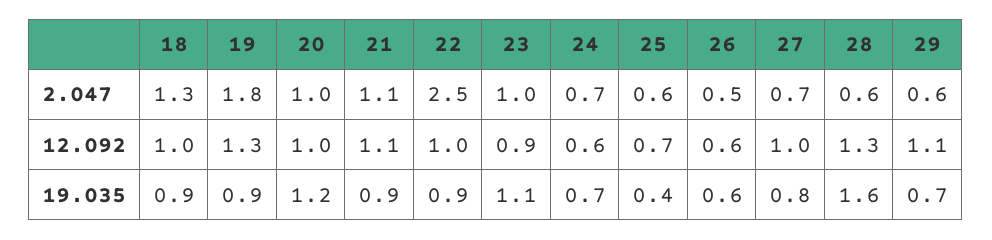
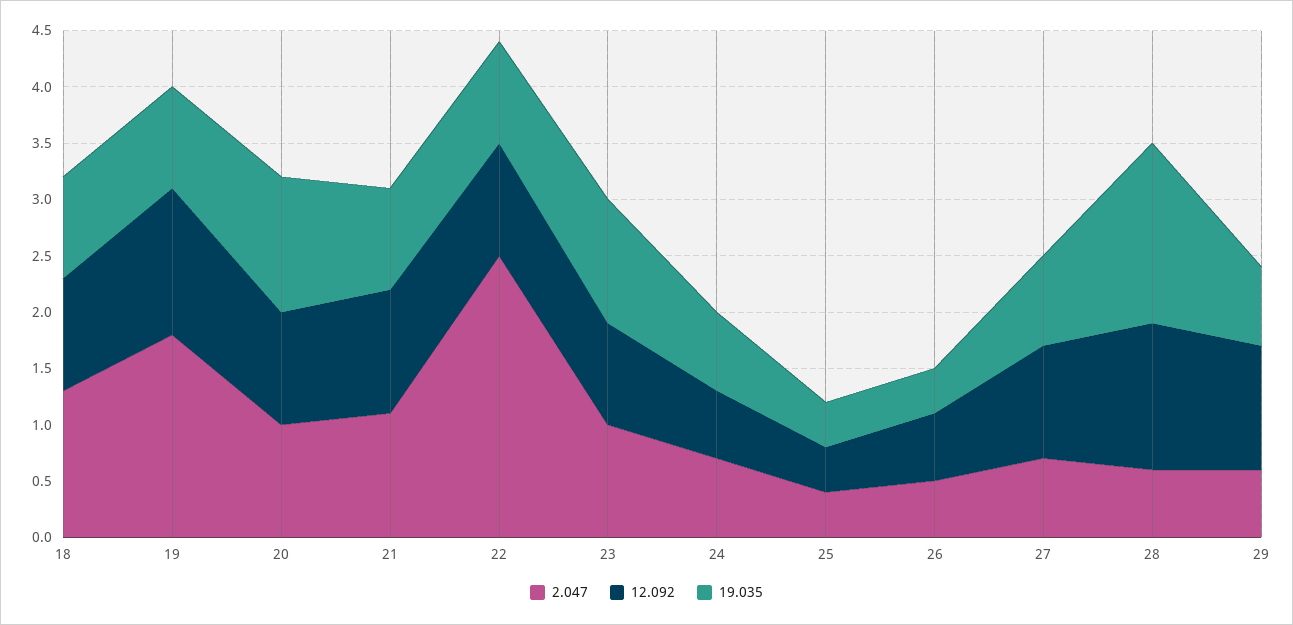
2.047, 25: 0.6 -> 0.4
12.092, 25: 0.7 -> 0.4
19.035, 26: 0.6 -> 0.4

